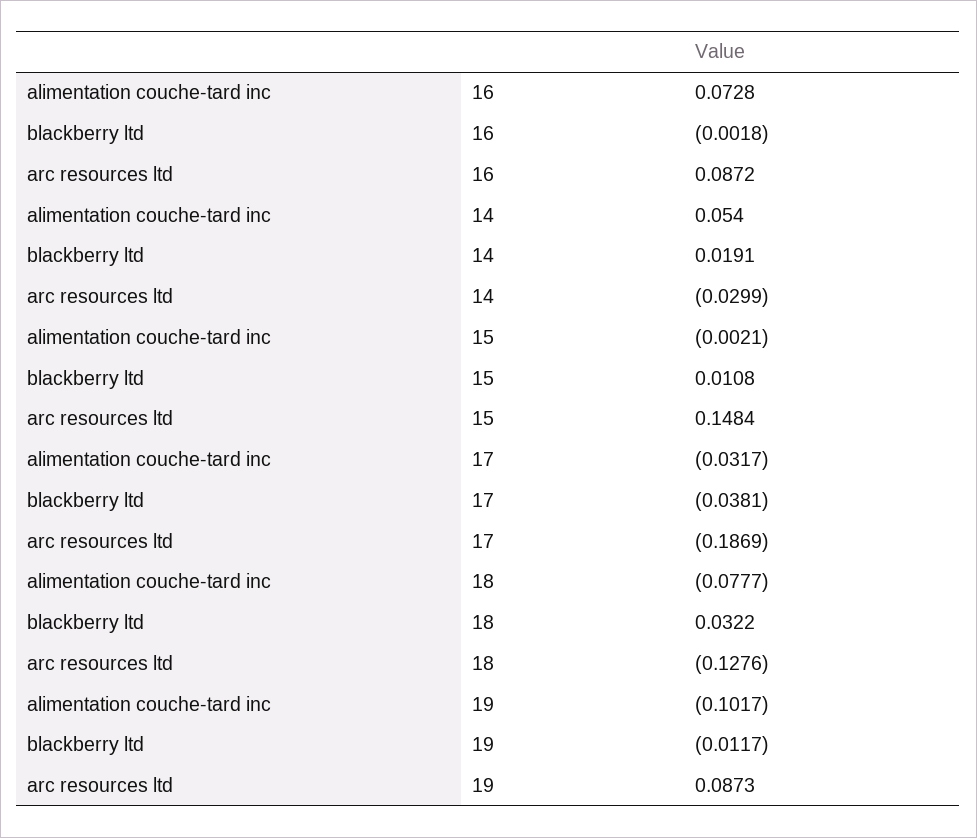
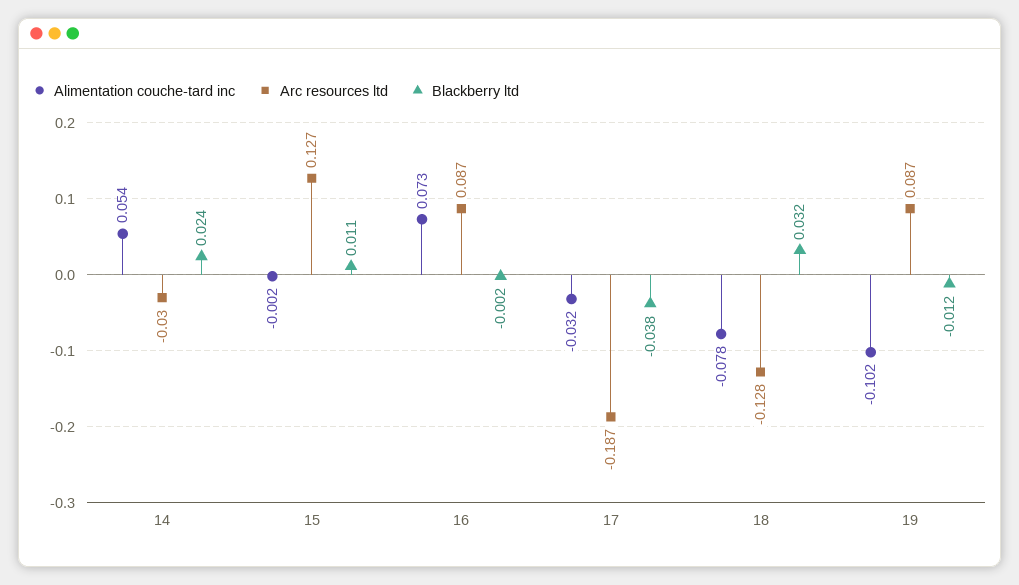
blackberry ltd, 14: 0.0191 -> 0.024
arc resources ltd, 15: 0.1484 -> 0.127

